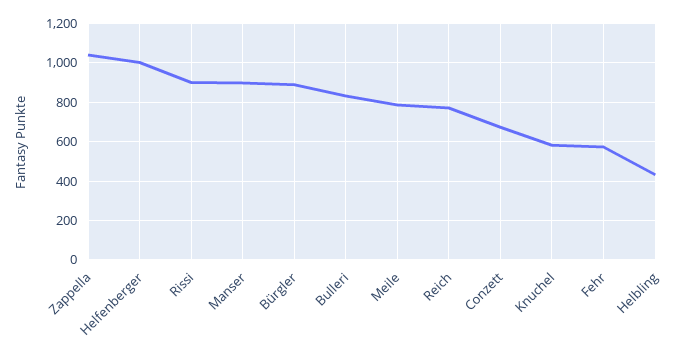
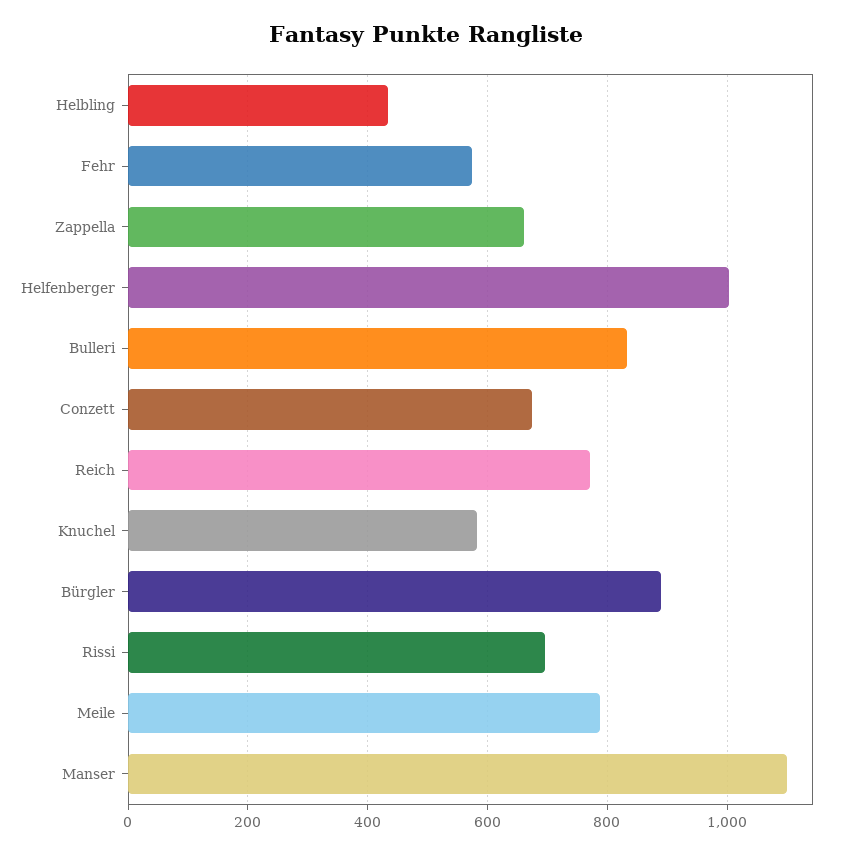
Zappella: 1050 -> 660
Rissi: 900 -> 700
Manser: 900 -> 1100

